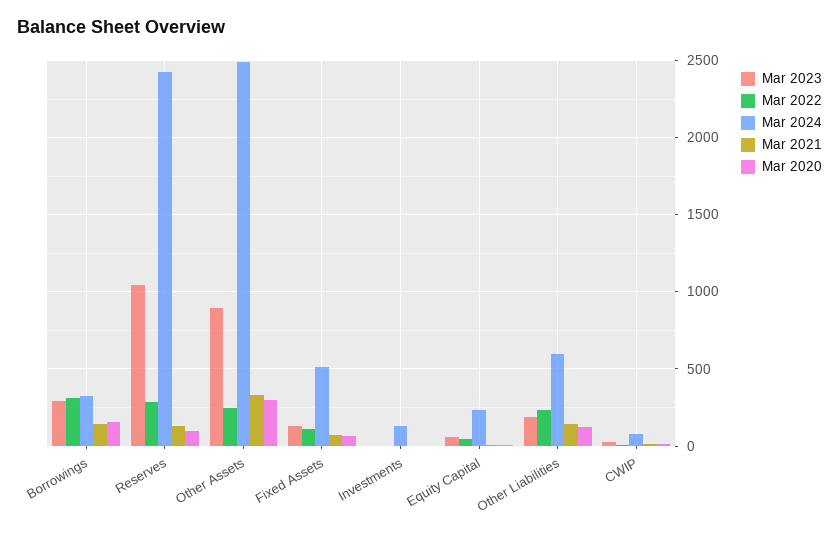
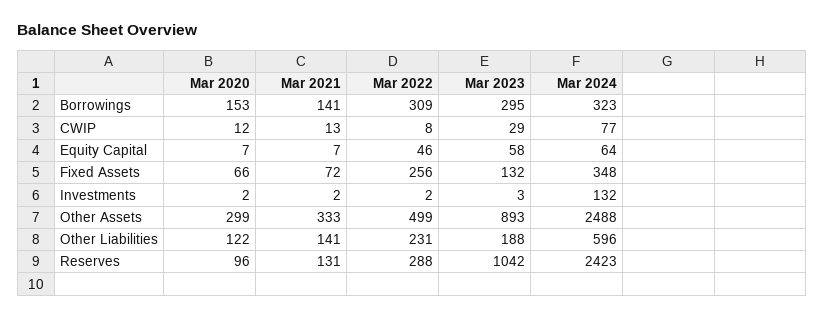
Mar 2022, Other Assets: 250 -> 499
Mar 2022, Fixed Assets: 100 -> 256
Mar 2024, Fixed Assets: 500 -> 348
Mar 2024, Equity Capital: 250 -> 64

